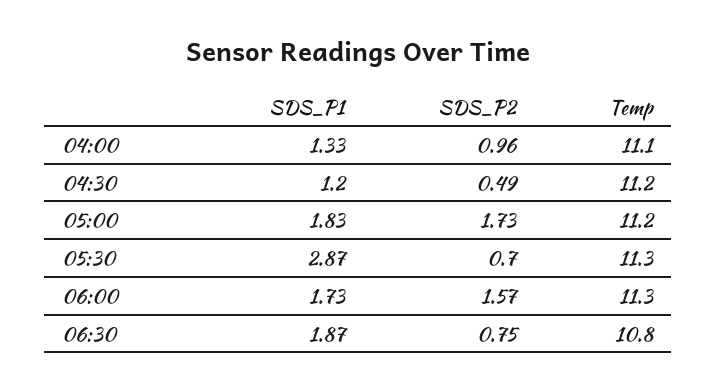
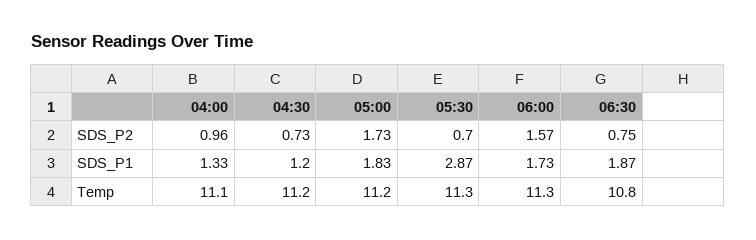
SDS_P2, 04:30: 0.49 -> 0.73

